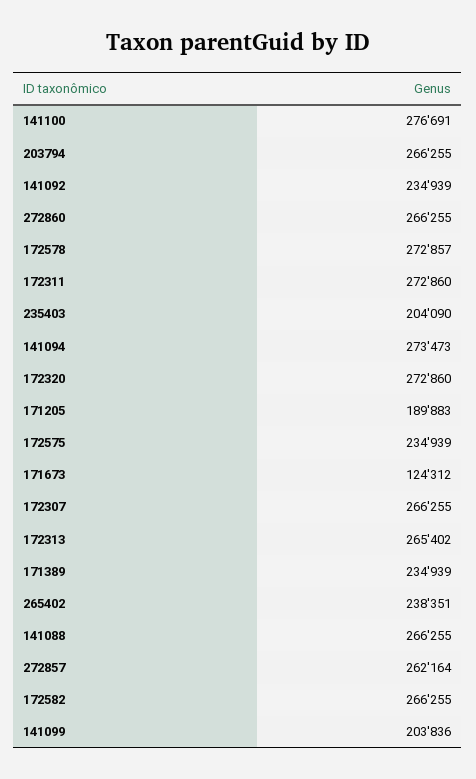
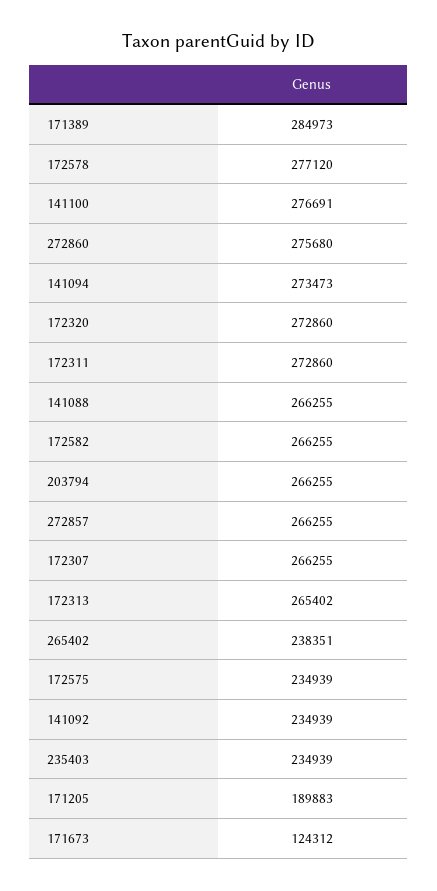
272860: 266255 -> 275680
172578: 272857 -> 277120
235403: 204090 -> 234939
171389: 234939 -> 284973
272857: 262164 -> 266255
141099: 203836 -> none

